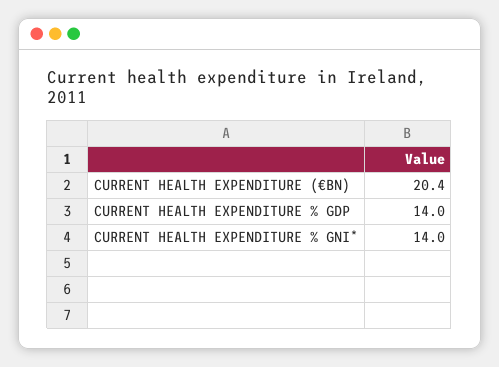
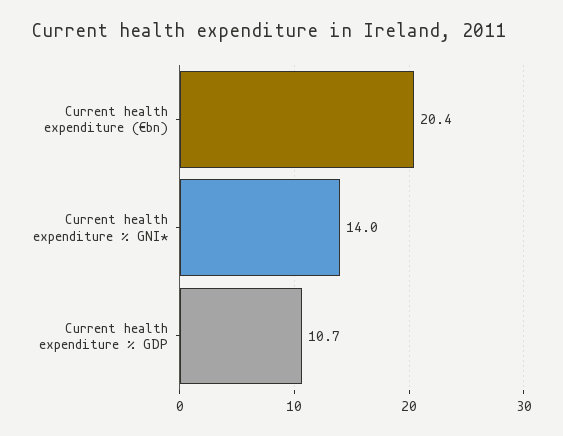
CURRENT HEALTH EXPENDITURE % GDP: 14 -> 10.7

